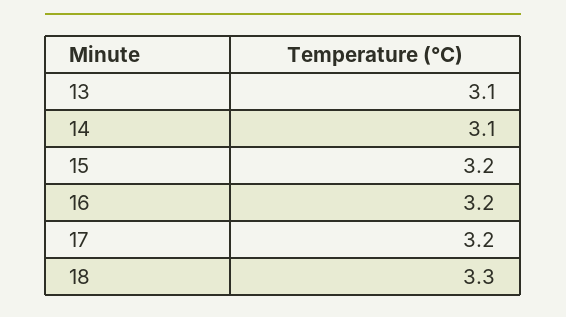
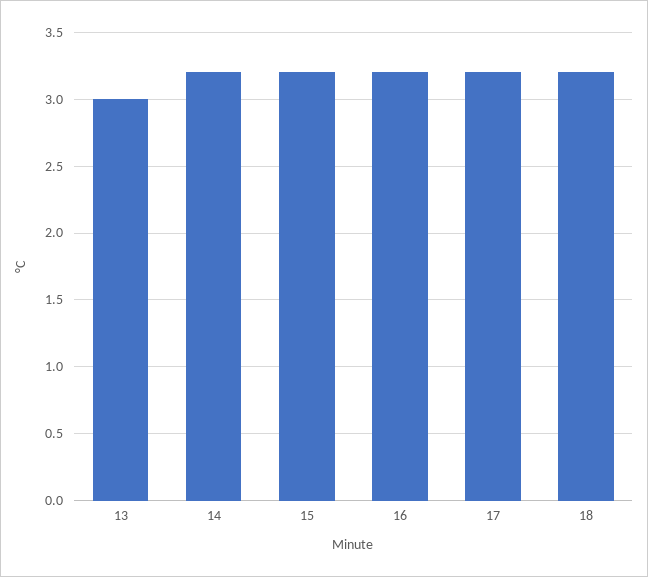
13: 3.1 -> 3
14: 3.1 -> 3.2
18: 3.3 -> 3.2

